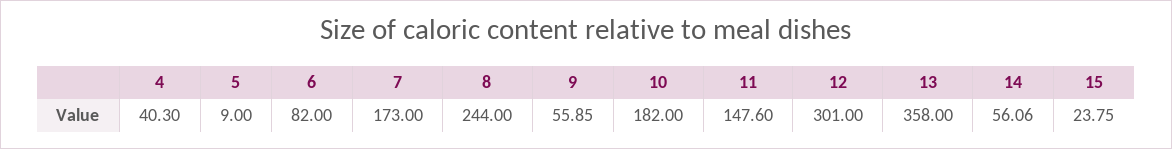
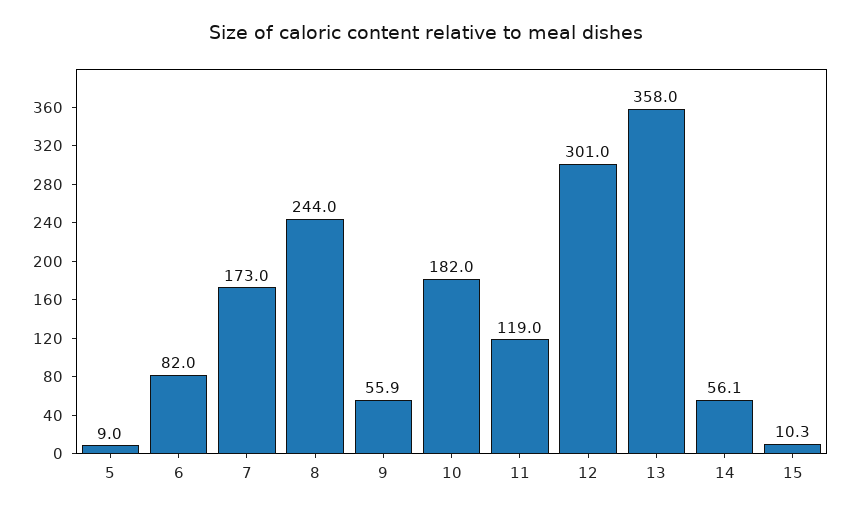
4: 40.3 -> none
11: 147.6 -> 119
15: 23.75 -> 10.3

